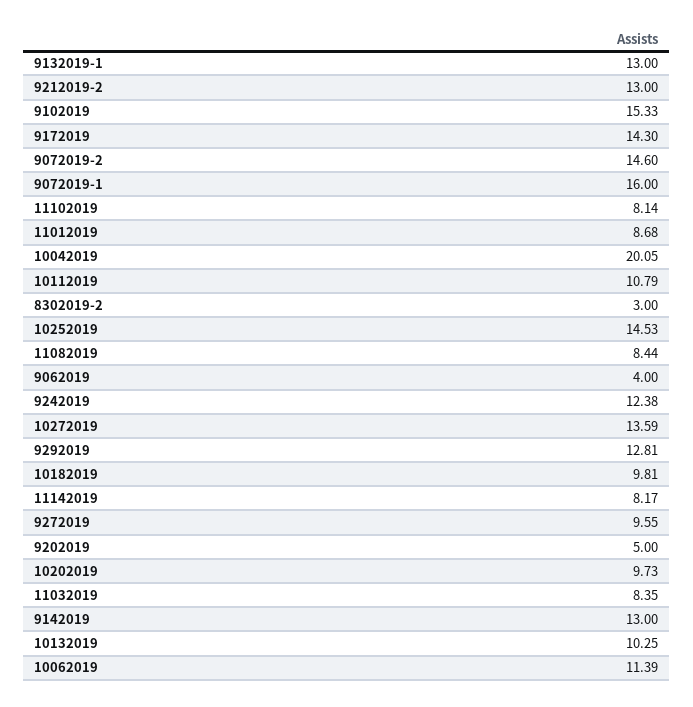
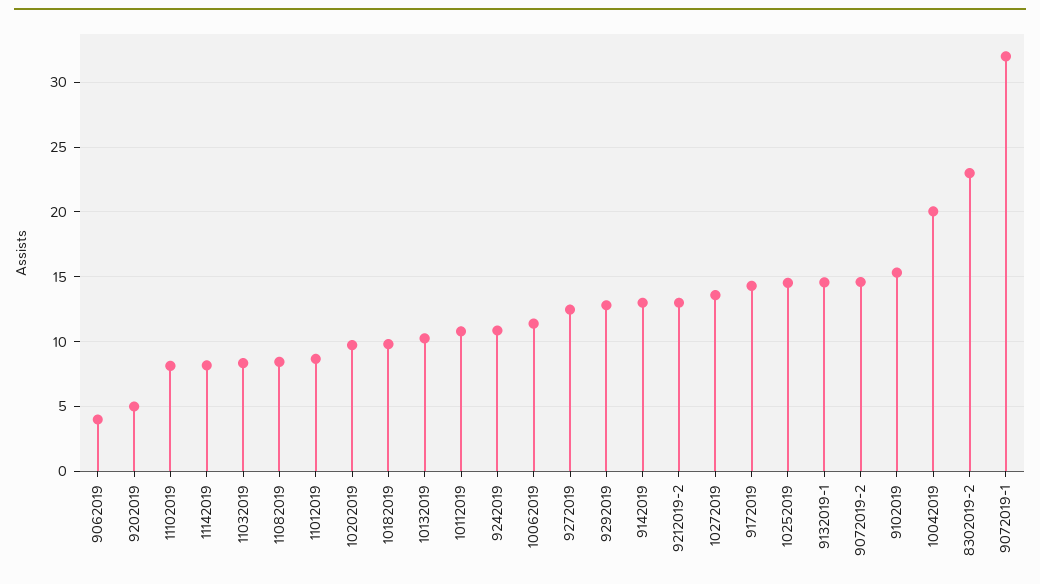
9132019-1: 13 -> 14.5
9072019-1: 16 -> 32
8302019-2: 3 -> 23
9242019: 12.38 -> 11
9272019: 9.55 -> 12.5

